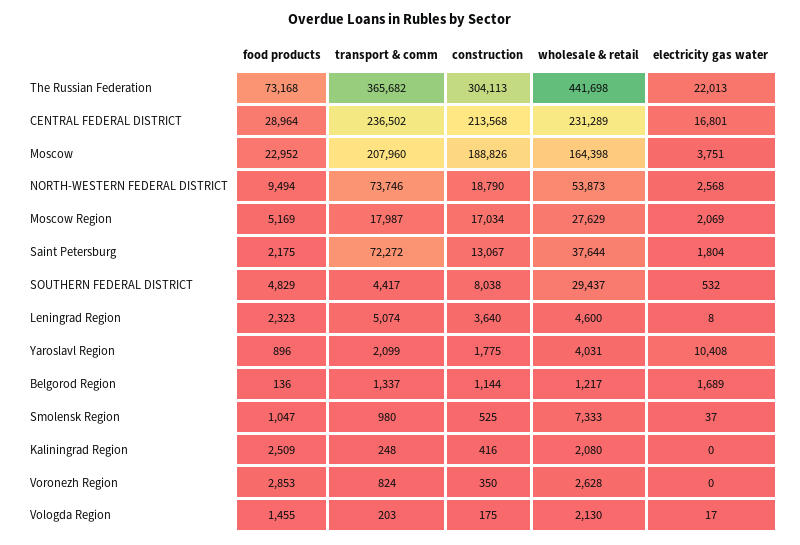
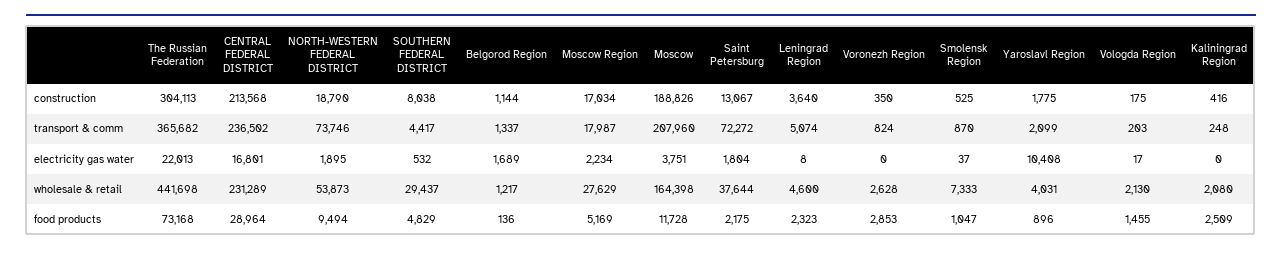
food products, Moscow: 22952 -> 11728
electricity gas water, NORTH-WESTERN FEDERAL DISTRICT: 2568 -> 1895
electricity gas water, Moscow Region: 2069 -> 2234
transport & comm, Smolensk Region: 980 -> 870

